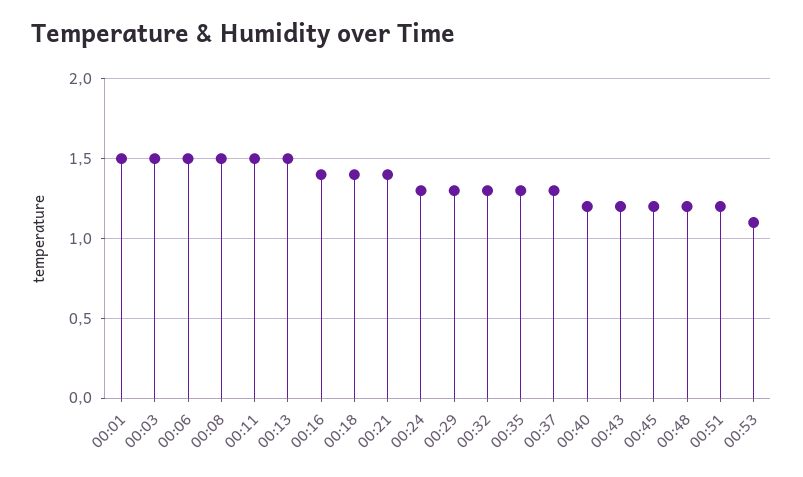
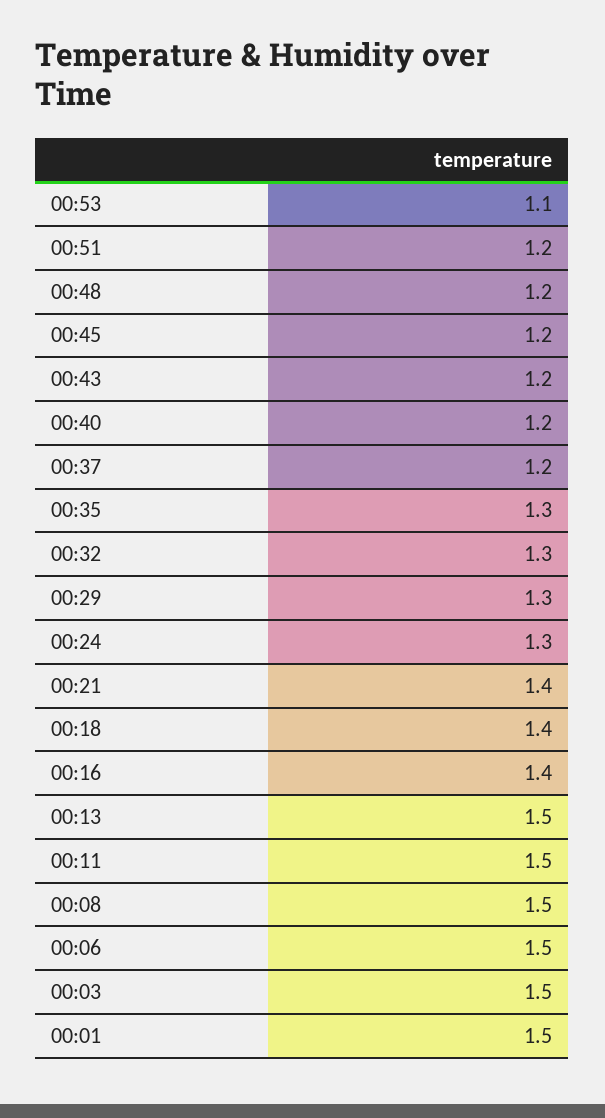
00:37: 1.3 -> 1.2

